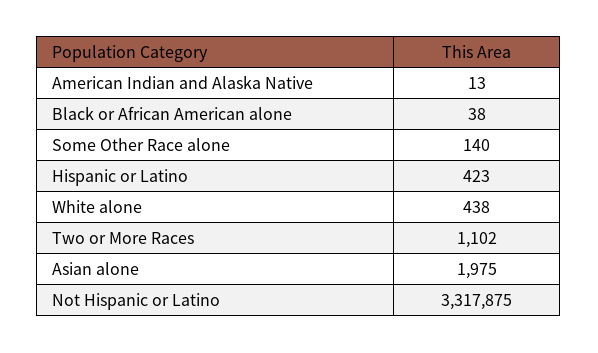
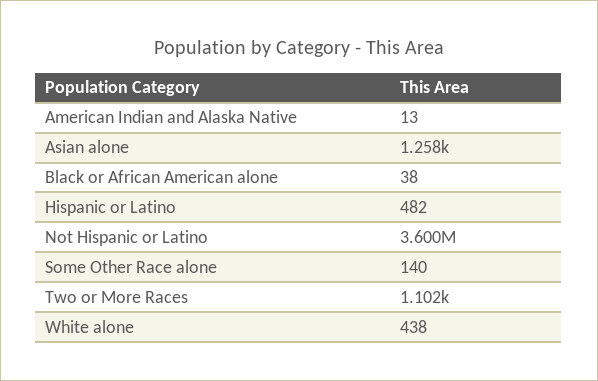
Hispanic or Latino: 423 -> 482
Asian alone: 1975 -> 1258
Not Hispanic or Latino: 3317875 -> 3600000

